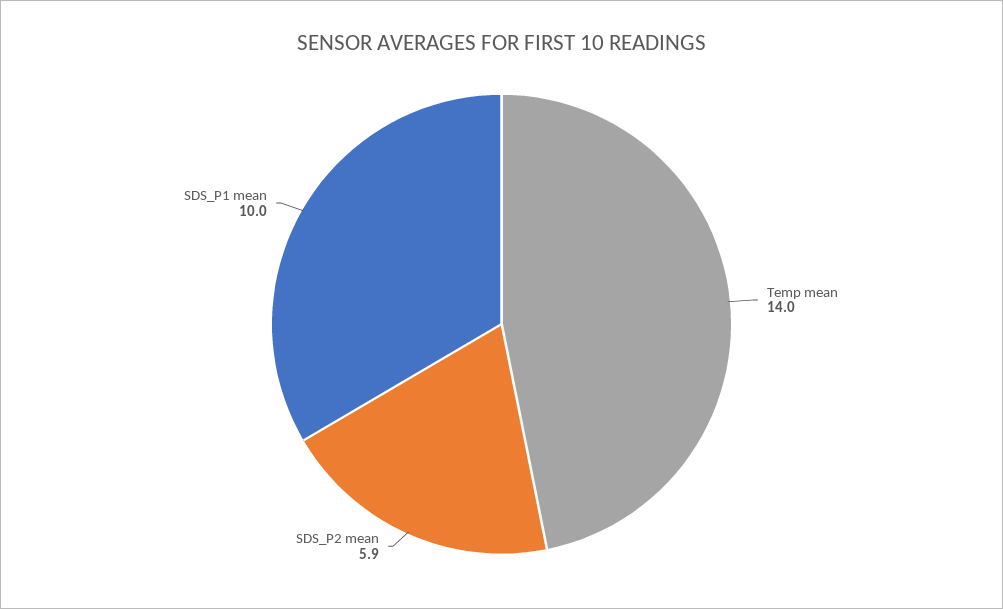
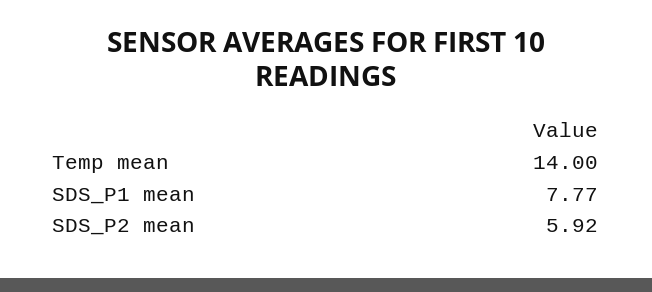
SDS_P1 mean: 10 -> 7.77

